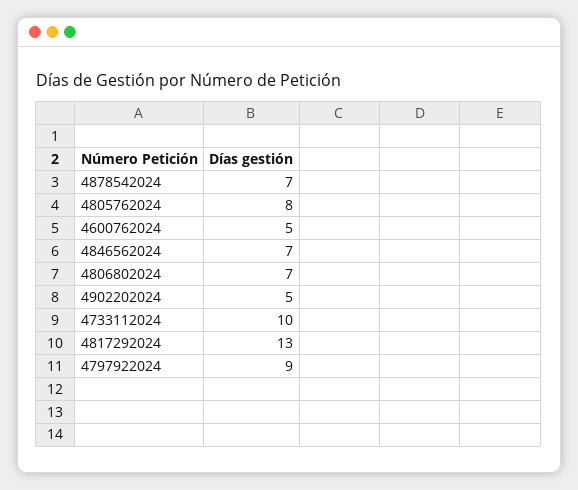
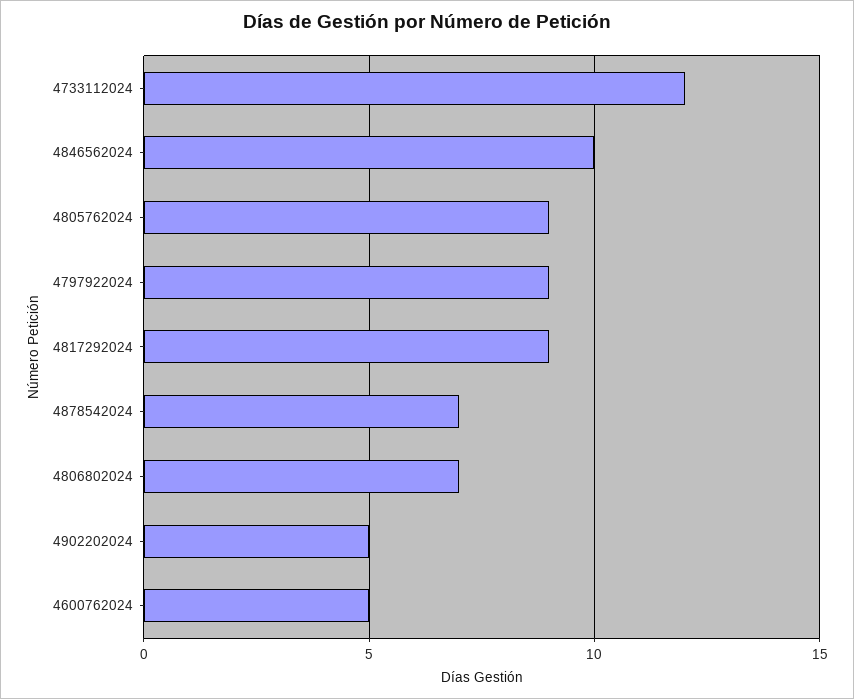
4805762024: 8 -> 9
4846562024: 7 -> 10
4733112024: 10 -> 12
4817292024: 13 -> 9

